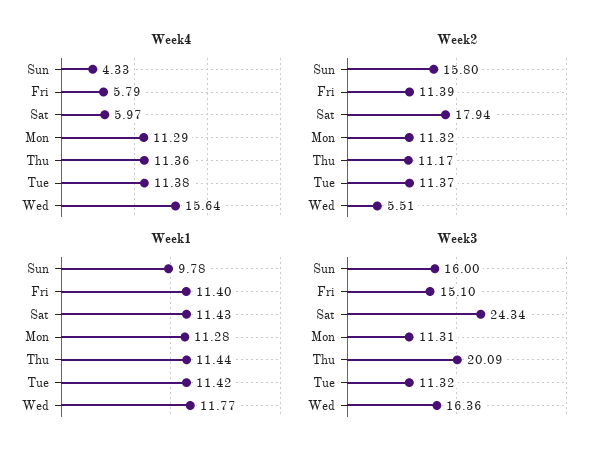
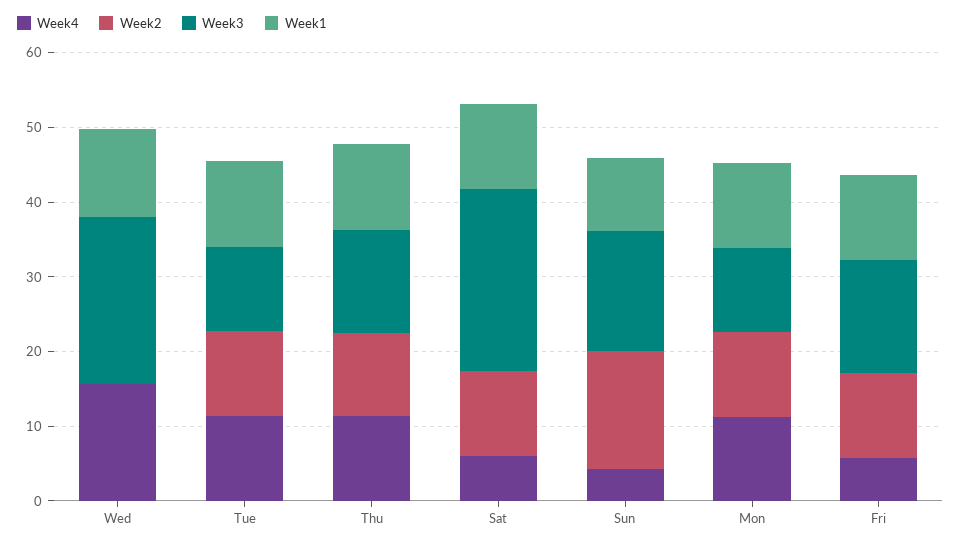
Week2, Sat: 17.94 -> 12
Week2, Wed: 5.51 -> 0
Week3, Thu: 20.09 -> 14
Week3, Wed: 16.36 -> 22

